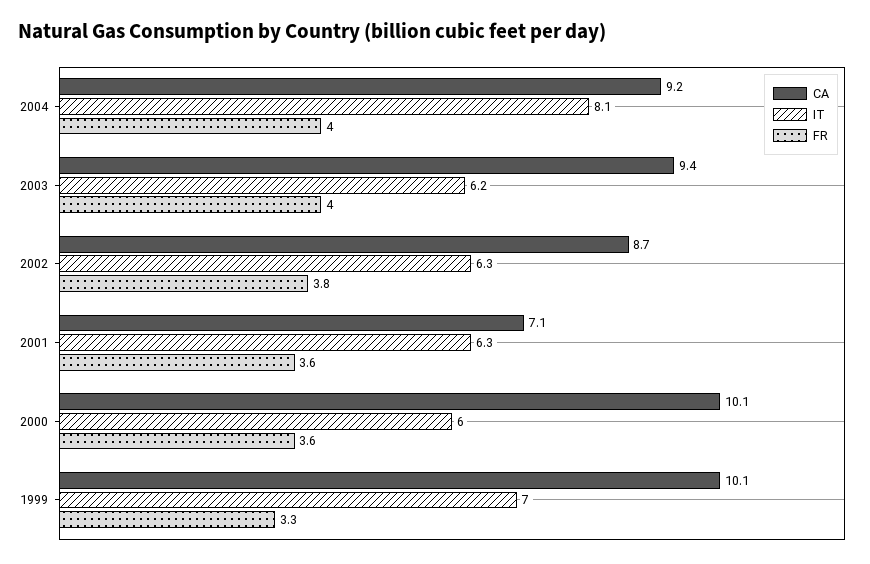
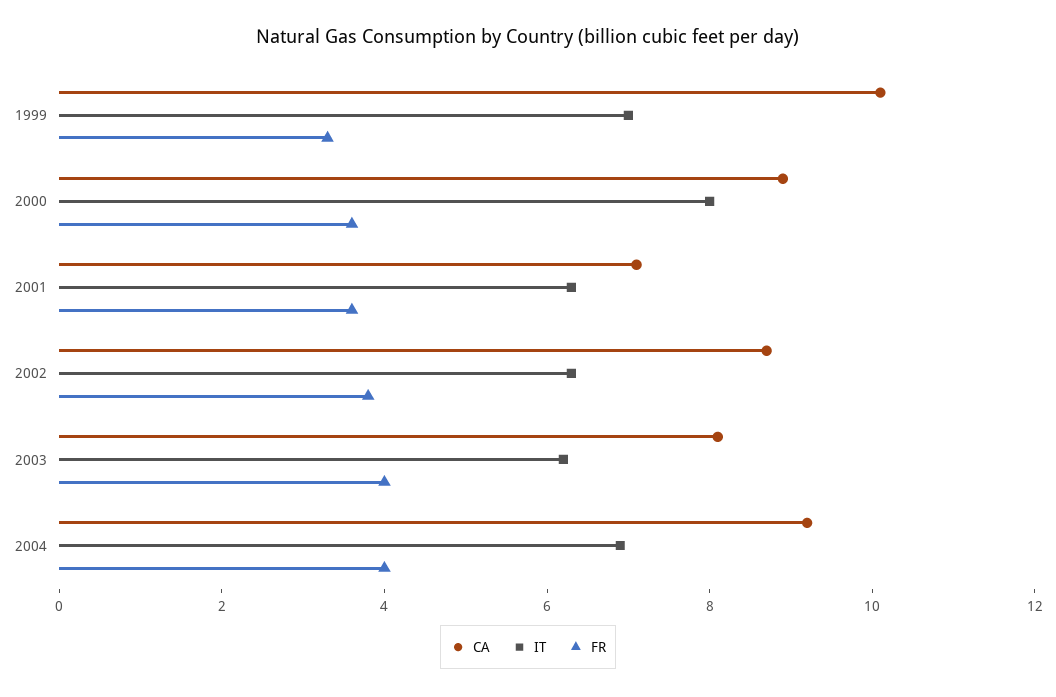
IT, 2004: 8.1 -> 7
CA, 2003: 9.4 -> 8
CA, 2000: 10.1 -> 9
IT, 2000: 6 -> 8

